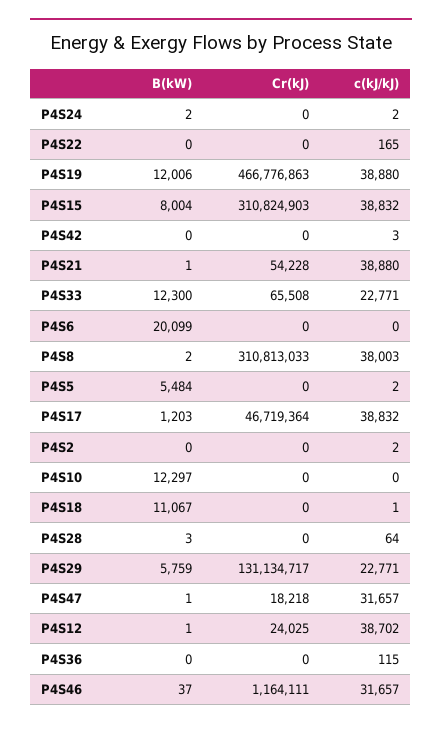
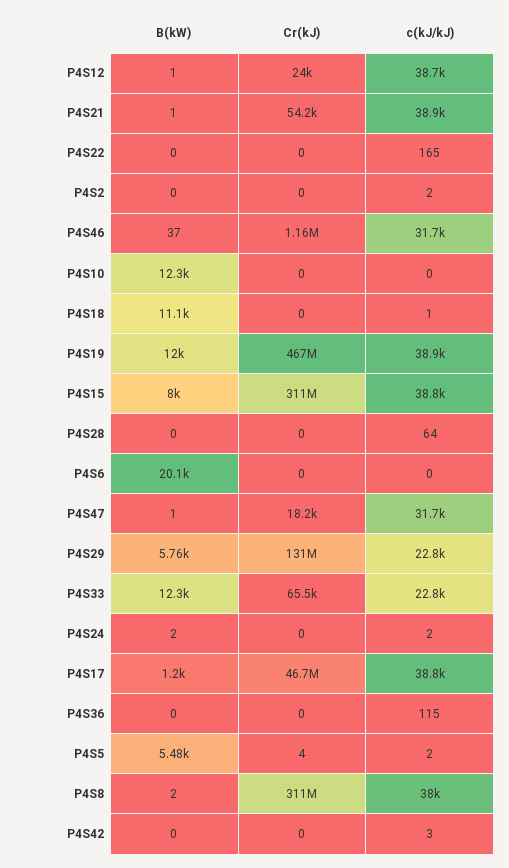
Cr(kJ), P4S5: 0 -> 4
B(kW), P4S28: 3 -> 0

